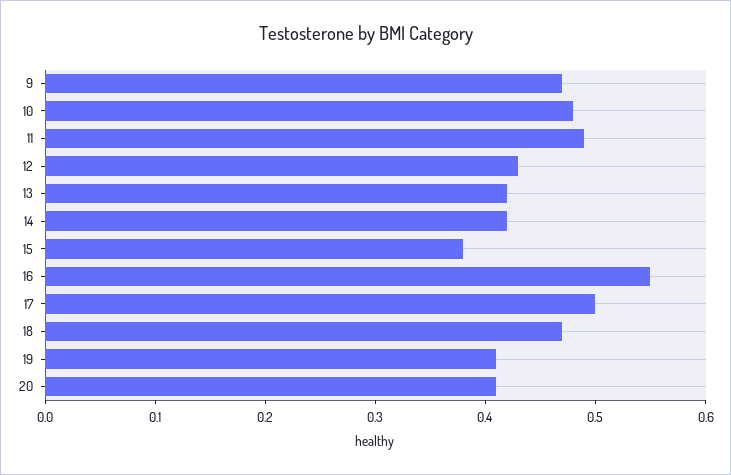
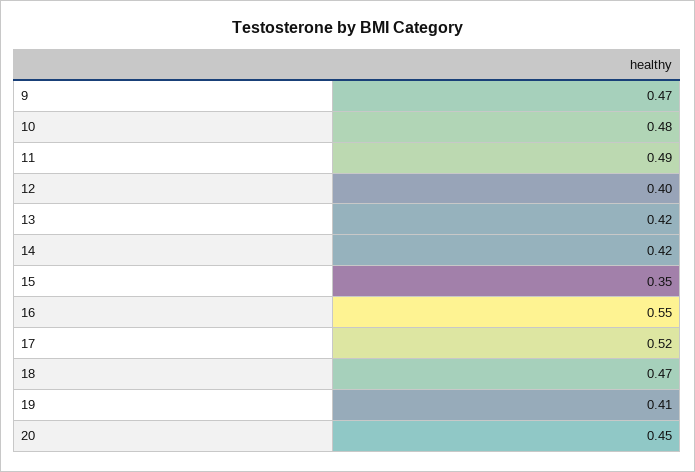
12: 0.43 -> 0.4
15: 0.38 -> 0.35
17: 0.5 -> 0.52
20: 0.41 -> 0.45

